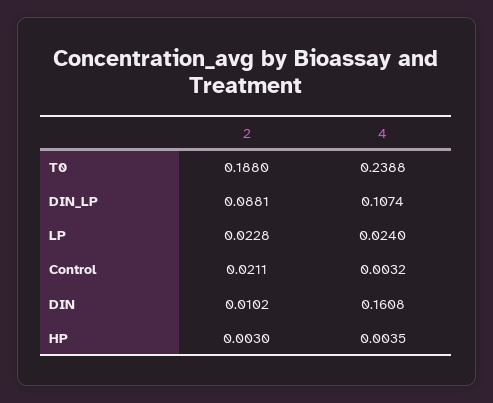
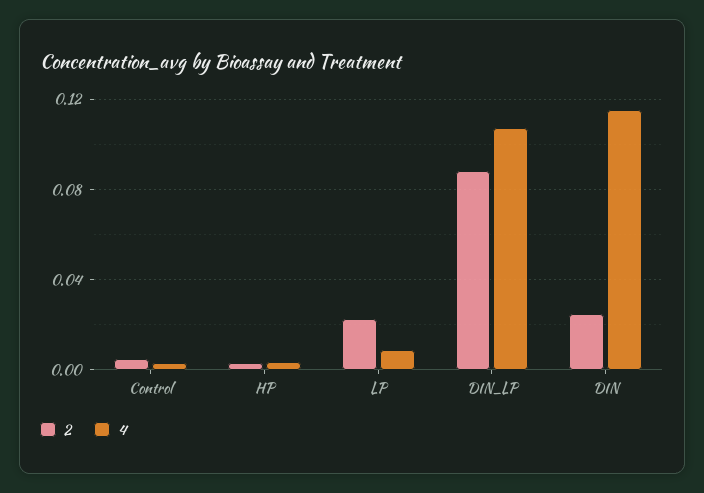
2, T0: 0.188 -> none
4, T0: 0.2388 -> none
4, LP: 0.024 -> 0.01
2, Control: 0.0211 -> 0.005
2, DIN: 0.0102 -> 0.025
4, DIN: 0.1608 -> 0.115

